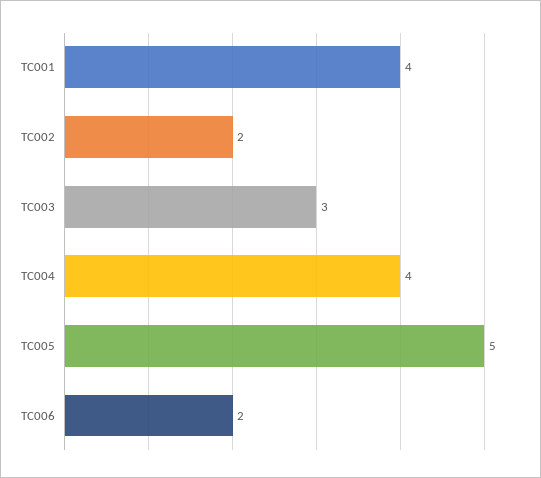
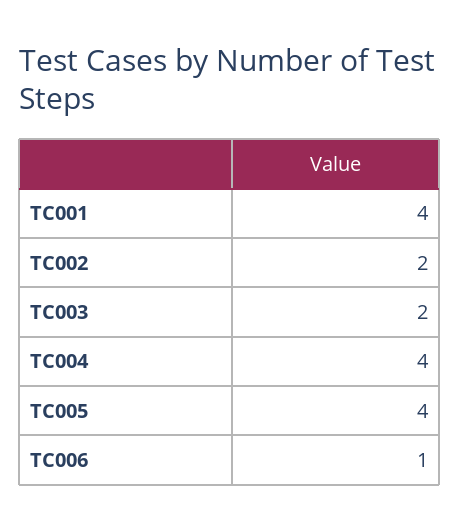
TC003: 3 -> 2
TC005: 5 -> 4
TC006: 2 -> 1

